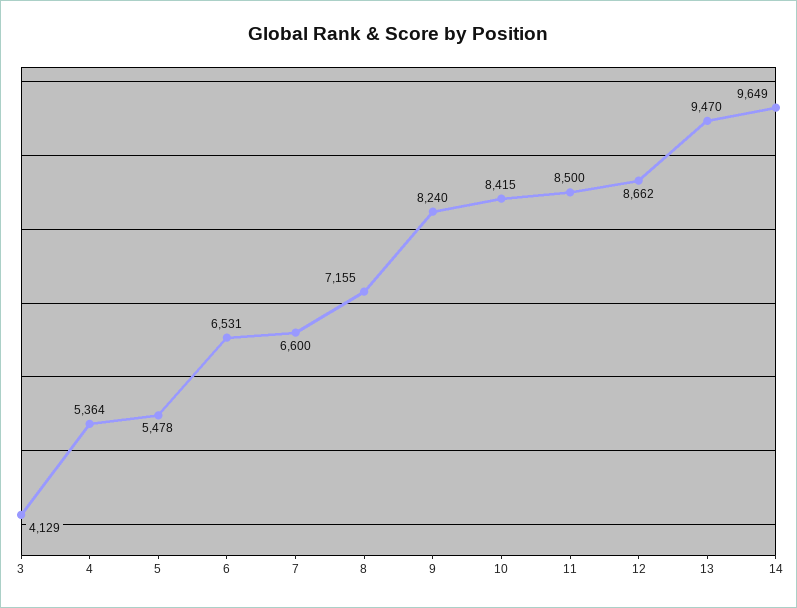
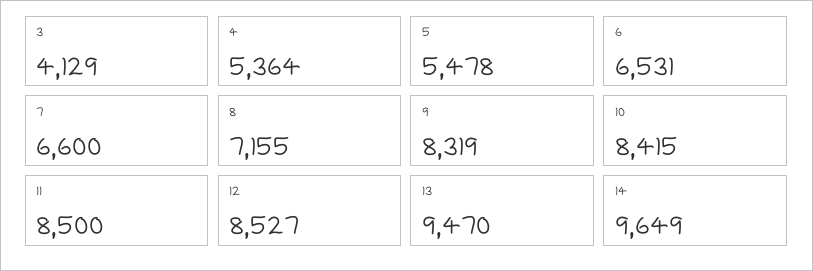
9: 8240 -> 8319
12: 8662 -> 8527

